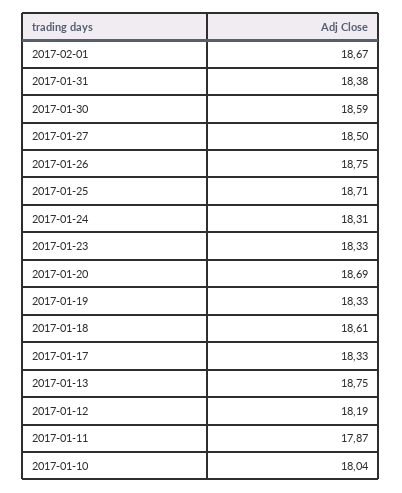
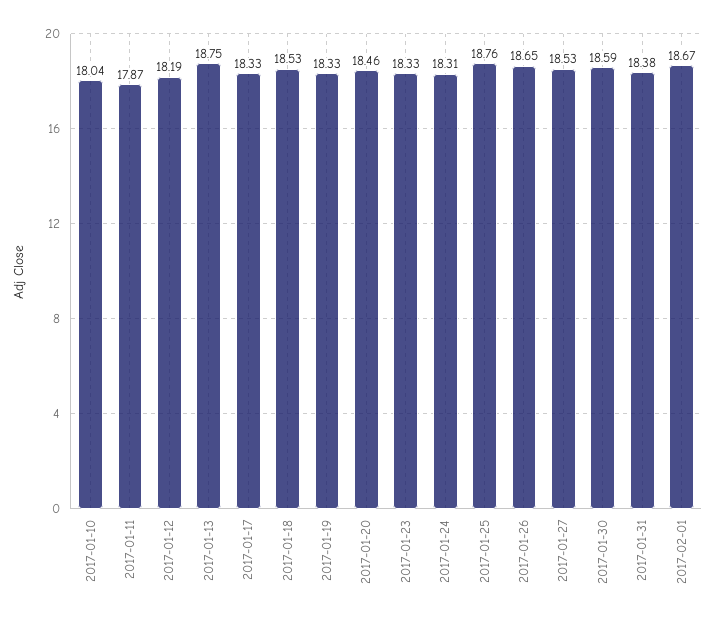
2017-01-27: 18.5 -> 18.53
2017-01-26: 18.75 -> 18.65
2017-01-25: 18.71 -> 18.76
2017-01-20: 18.69 -> 18.46
2017-01-18: 18.61 -> 18.53

